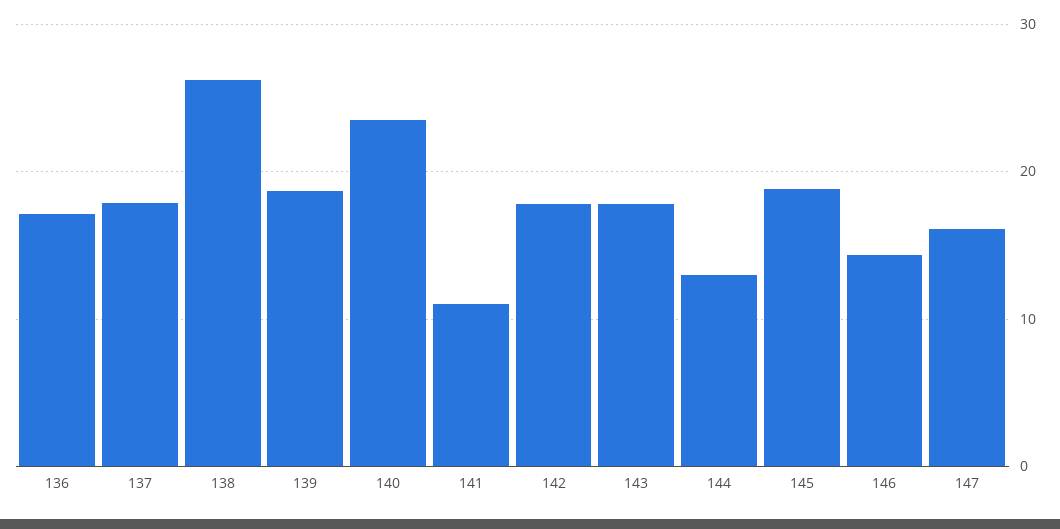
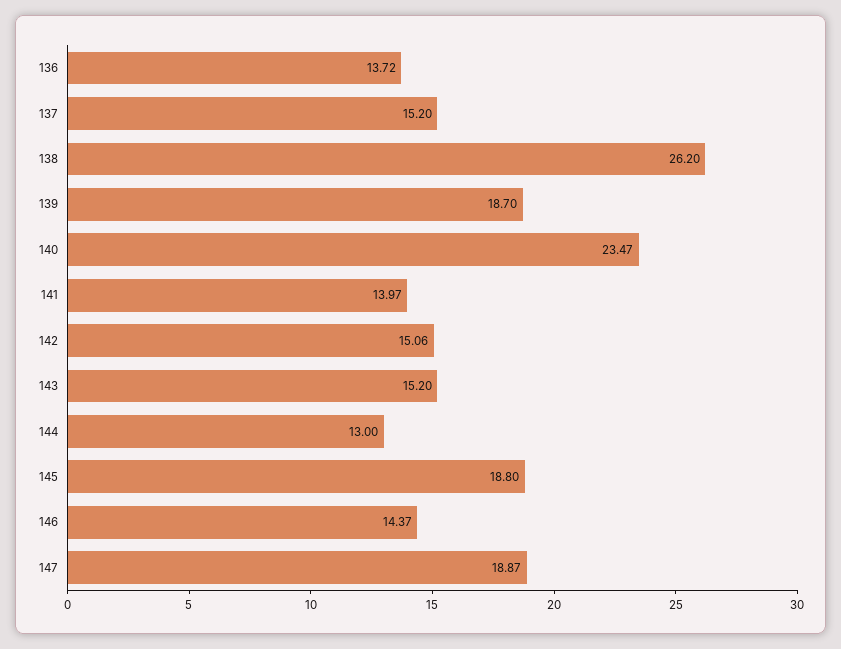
136: 17 -> 13.72
137: 18 -> 15.2
141: 11 -> 13.97
142: 18 -> 15.06
143: 18 -> 15.2
147: 16 -> 18.87

